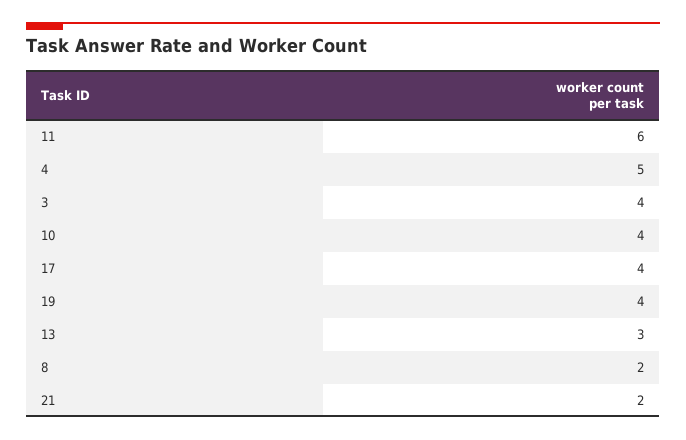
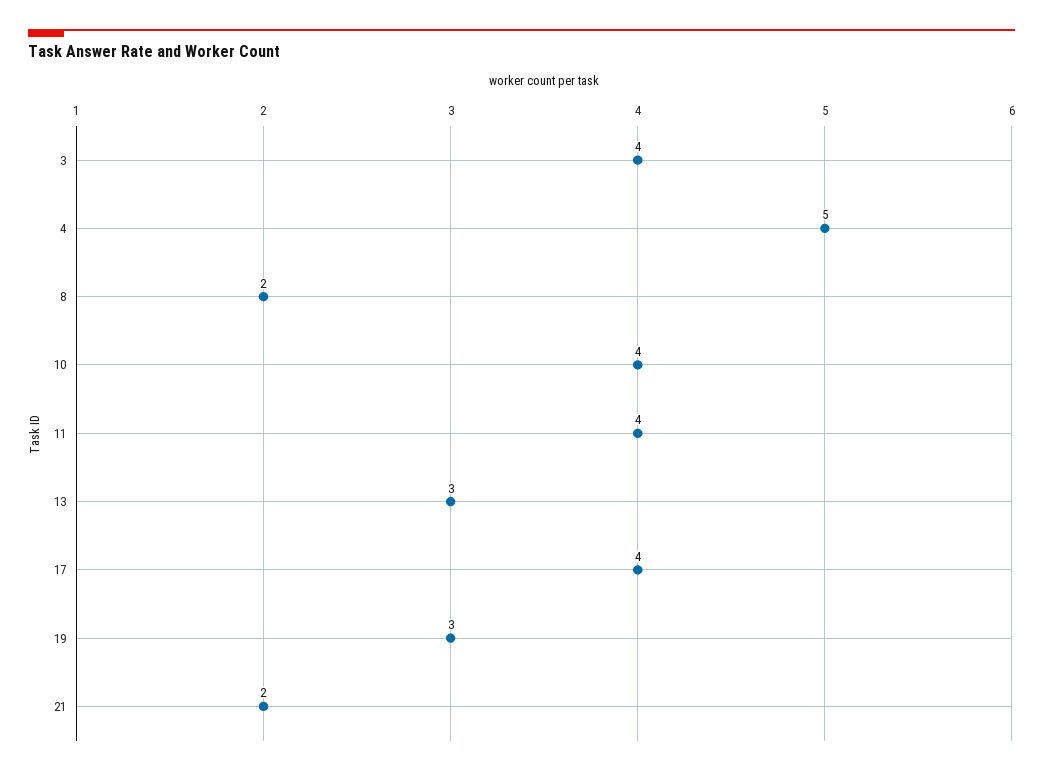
11: 6 -> 4
19: 4 -> 3

